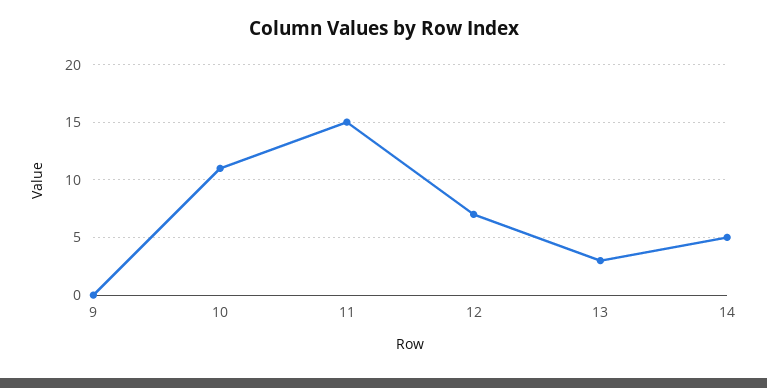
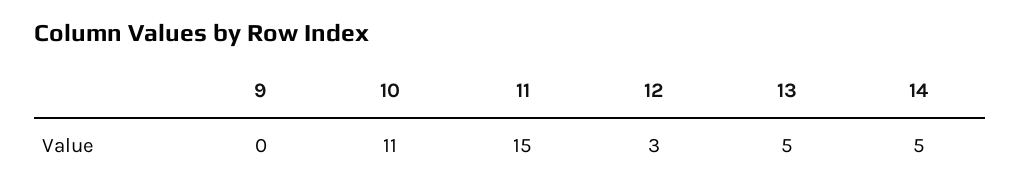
12: 7 -> 3
13: 3 -> 5

